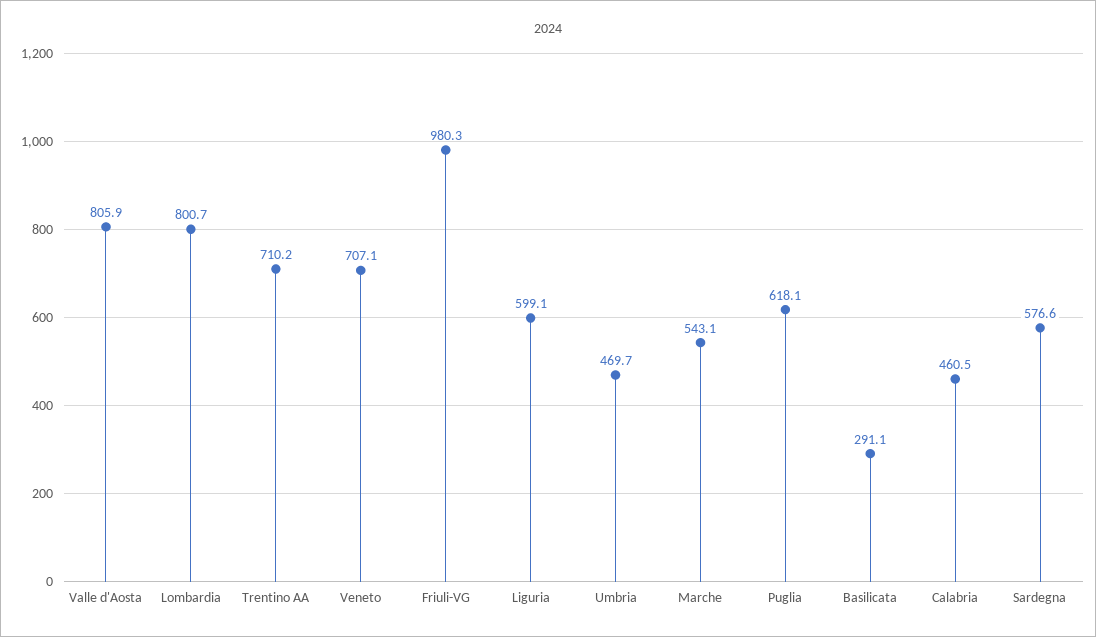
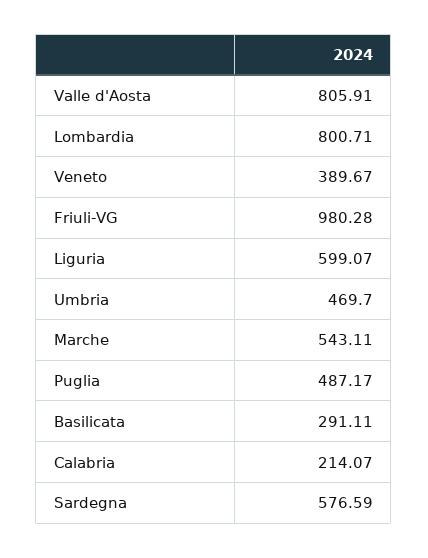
Trentino AA: 710.2 -> none
Veneto: 707.1 -> 389.67
Puglia: 618.1 -> 487.17
Calabria: 460.5 -> 214.07

